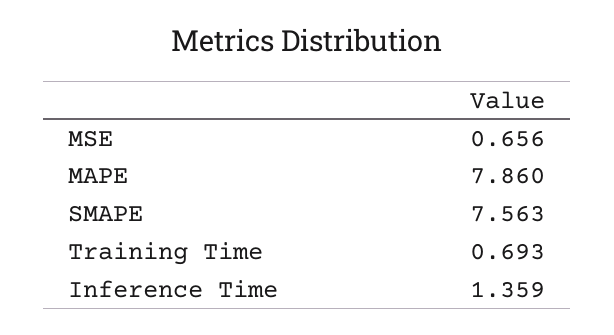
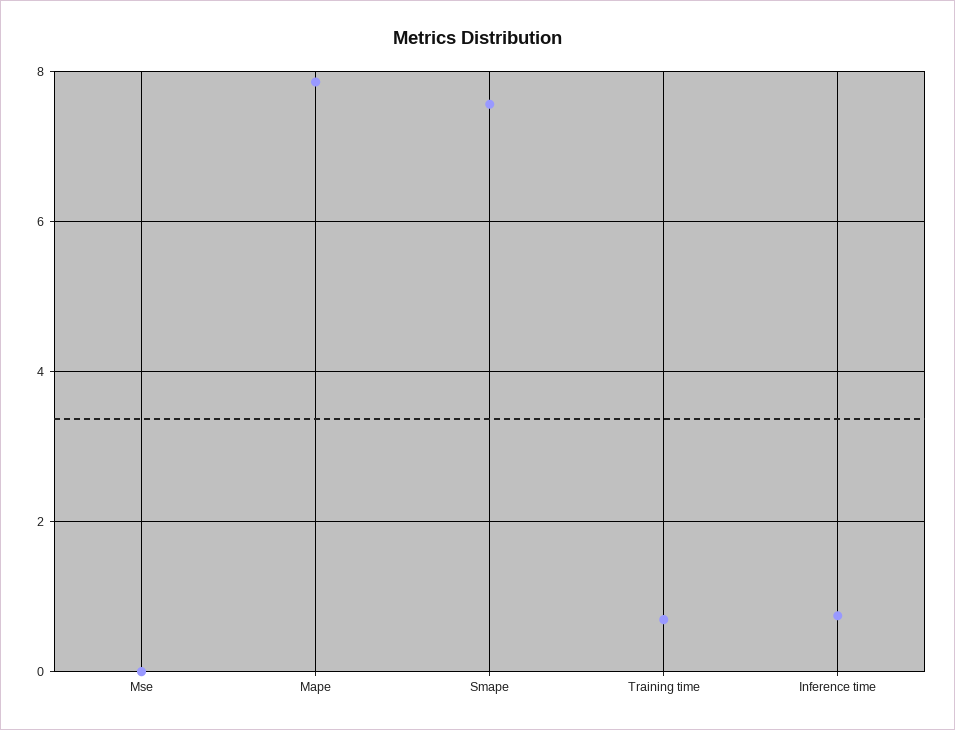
MSE: 0.656 -> 0
Inference Time: 1.359 -> 0.8

